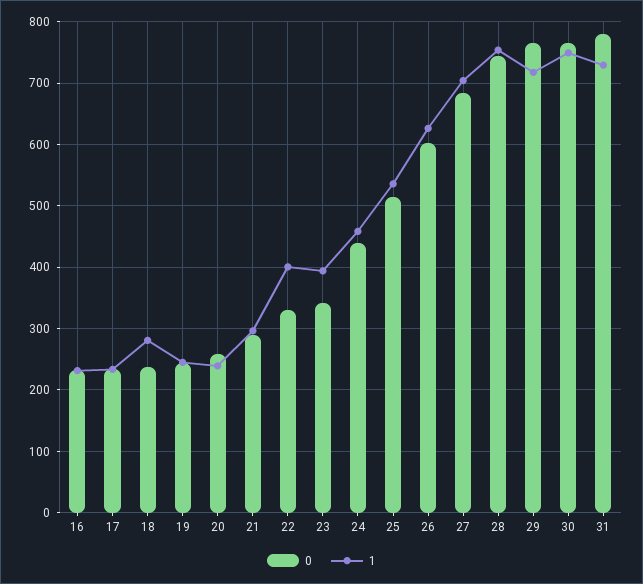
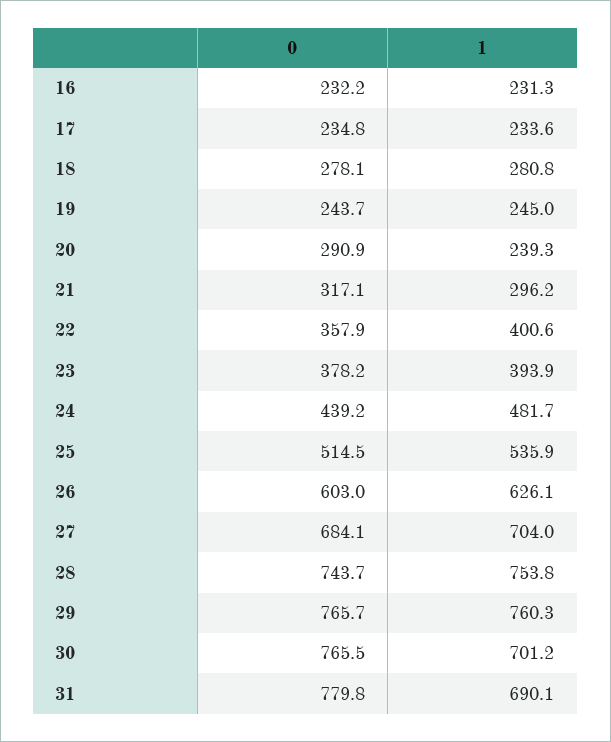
0, 18: 240 -> 278.1
0, 20: 260 -> 290.9
0, 21: 290 -> 317.1
0, 22: 330 -> 357.9
0, 23: 340 -> 378.2
1, 24: 460 -> 481.7
1, 29: 720 -> 760.3
1, 30: 750 -> 701.2
1, 31: 730 -> 690.1

